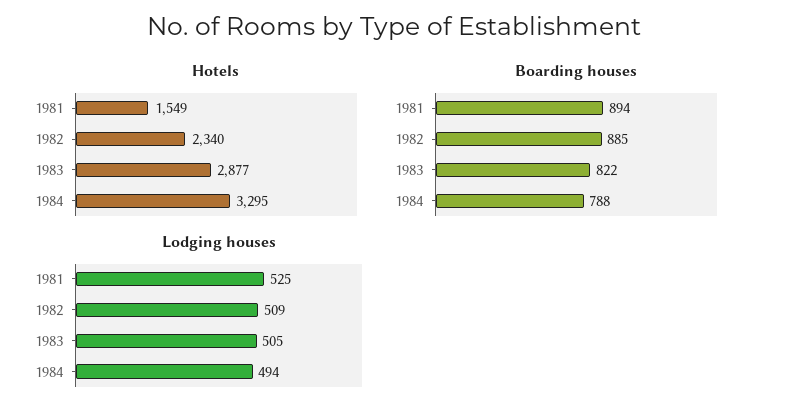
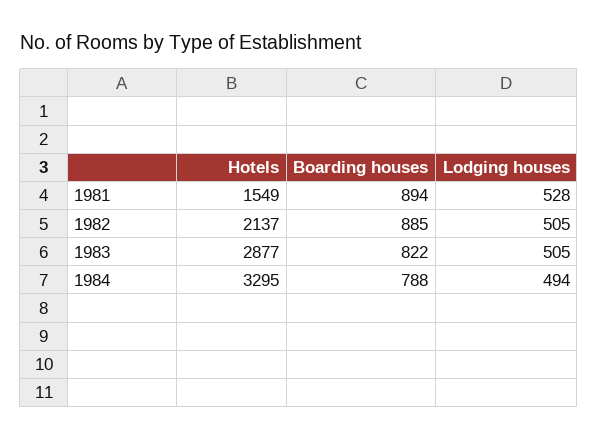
Hotels, 1982: 2340 -> 2137
Lodging houses, 1981: 525 -> 528
Lodging houses, 1982: 509 -> 505

